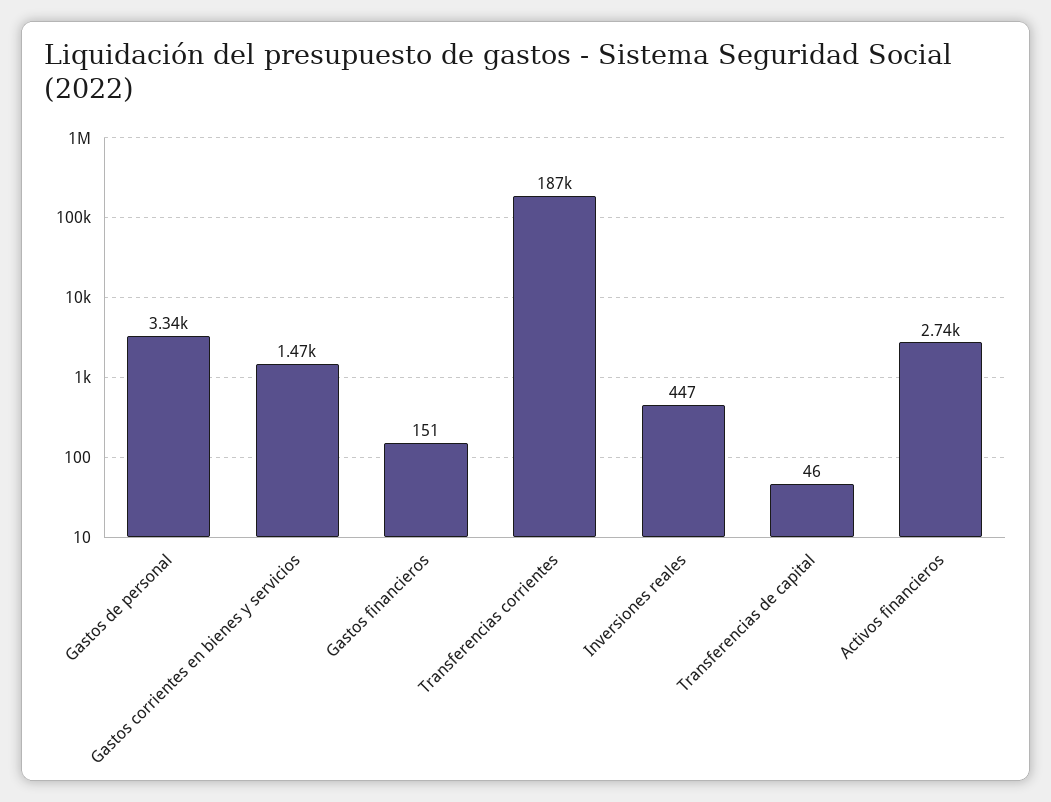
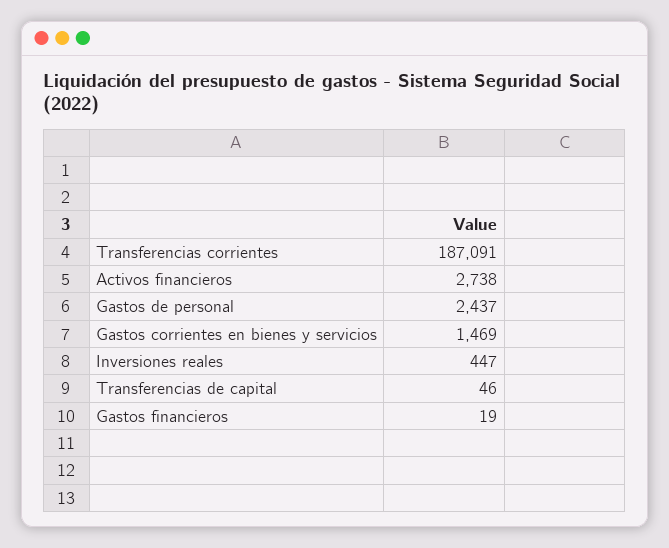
Gastos de personal: 3340 -> 2437
Gastos financieros: 151 -> 19

